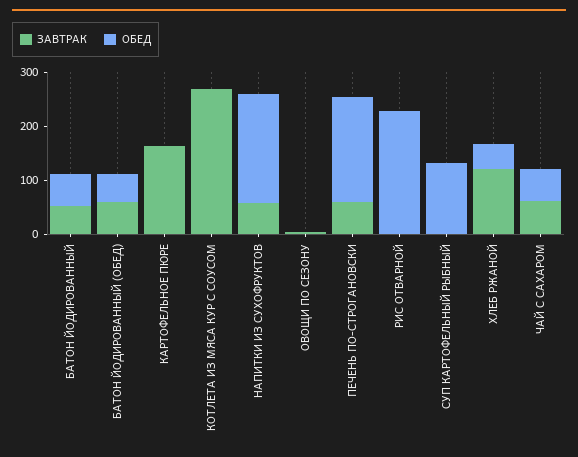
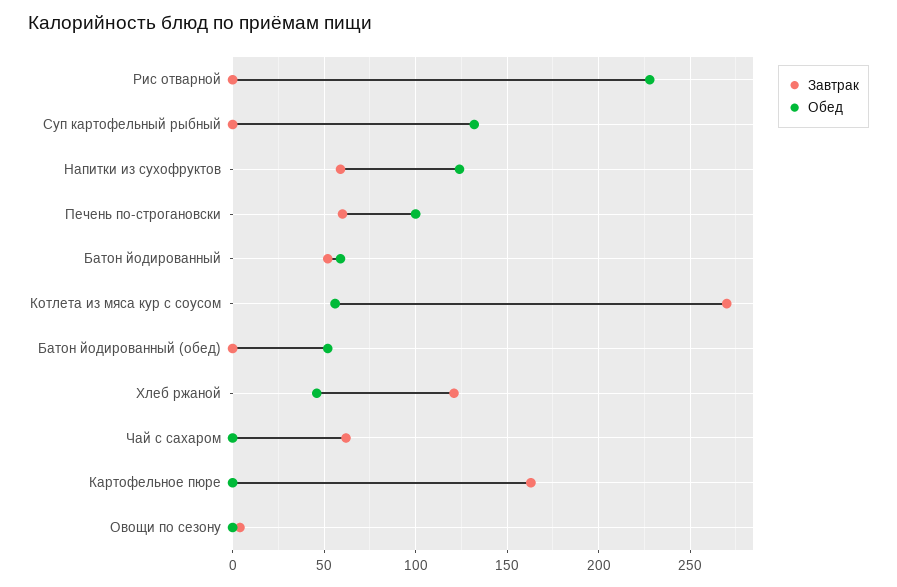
ЗАВТРАК, БАТОН ЙОДИРОВАННЫЙ (ОБЕД): 60 -> 0
ОБЕД, КОТЛЕТА ИЗ МЯСА КУР С СОУСОМ: 0 -> 55
ОБЕД, НАПИТКИ ИЗ СУХОФРУКТОВ: 200 -> 125
ОБЕД, ПЕЧЕНЬ ПО-СТРОГАНОВСКИ: 200 -> 100
ОБЕД, ЧАЙ С САХАРОМ: 60 -> 0

